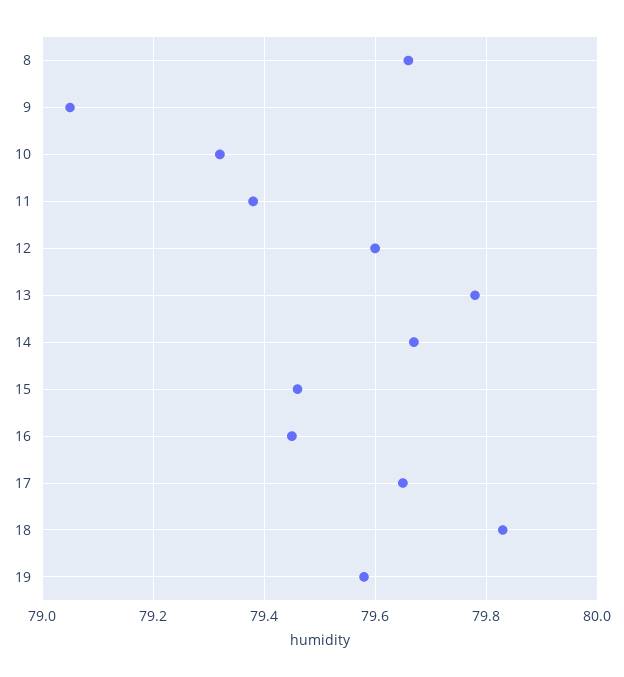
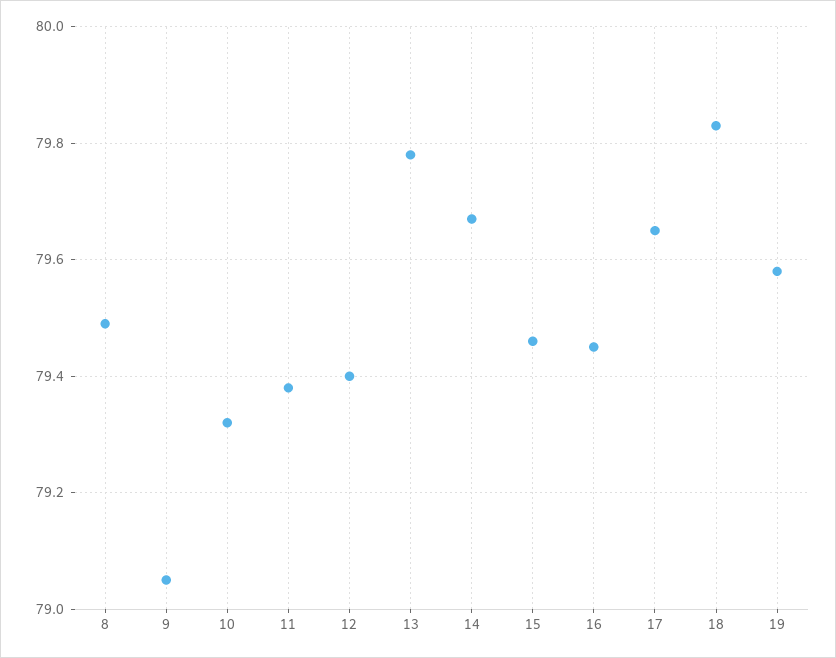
8: 79.65 -> 79.5
12: 79.6 -> 79.4

